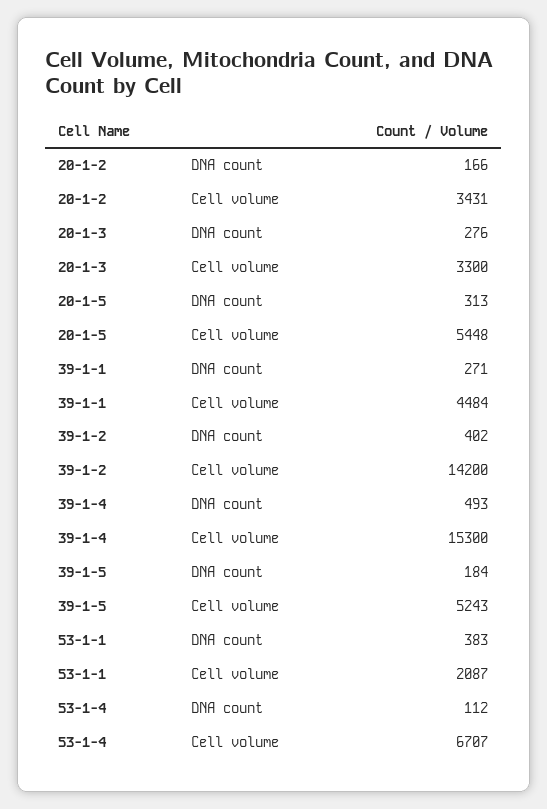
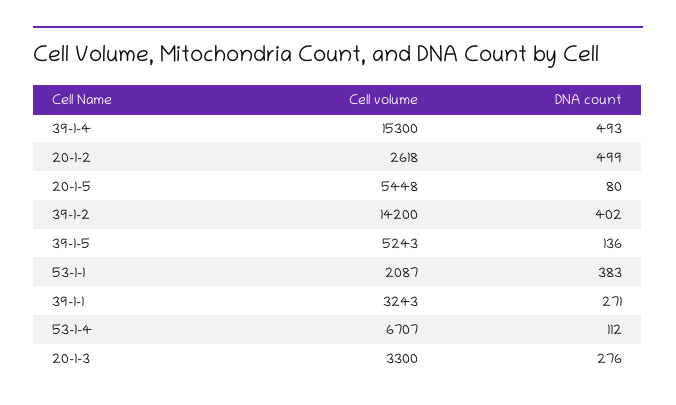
20-1-2, DNA count: 166 -> 499
20-1-2, Cell volume: 3431 -> 2618
20-1-5, DNA count: 313 -> 80
39-1-1, Cell volume: 4484 -> 3243
39-1-5, DNA count: 184 -> 136

